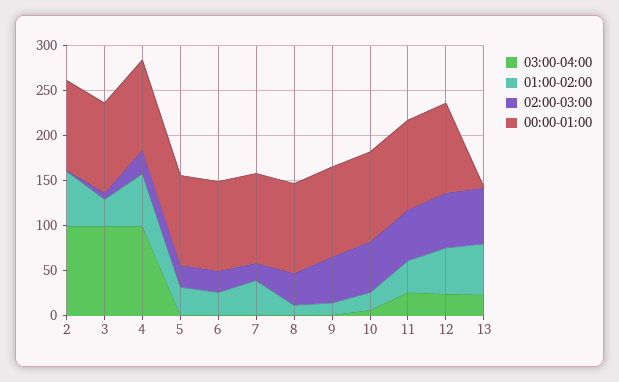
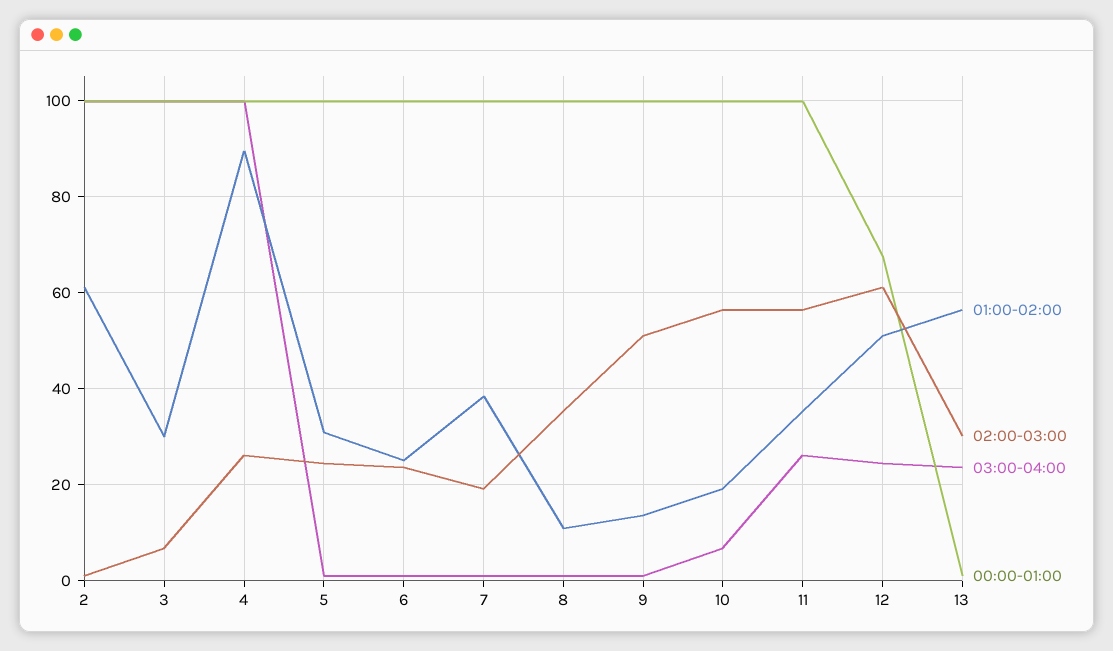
01:00-02:00, 4: 60 -> 90
00:00-01:00, 12: 100 -> 68
02:00-03:00, 13: 60 -> 30

